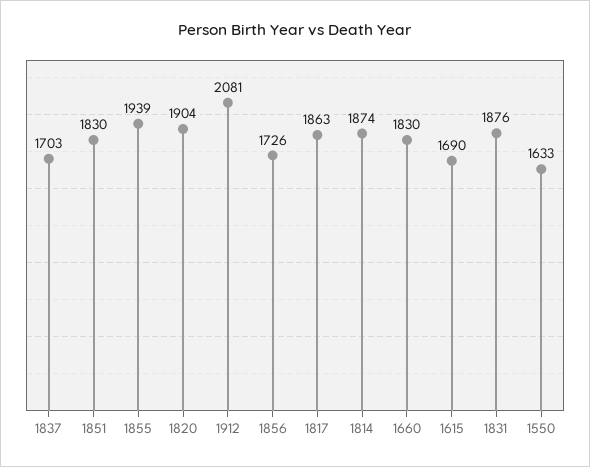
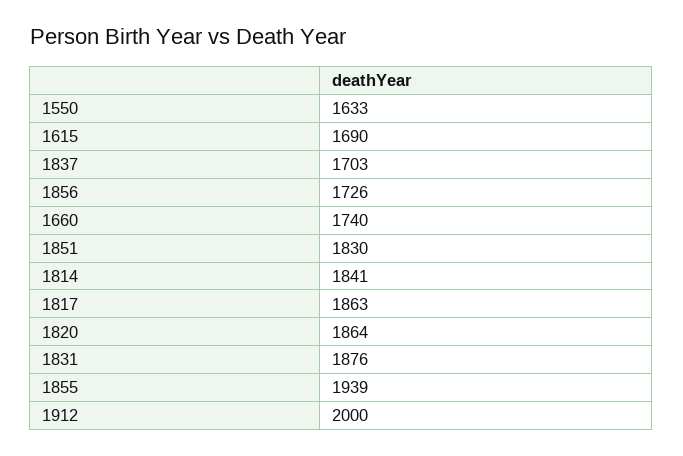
1820: 1904 -> 1864
1912: 2081 -> 2000
1814: 1874 -> 1841
1660: 1830 -> 1740

